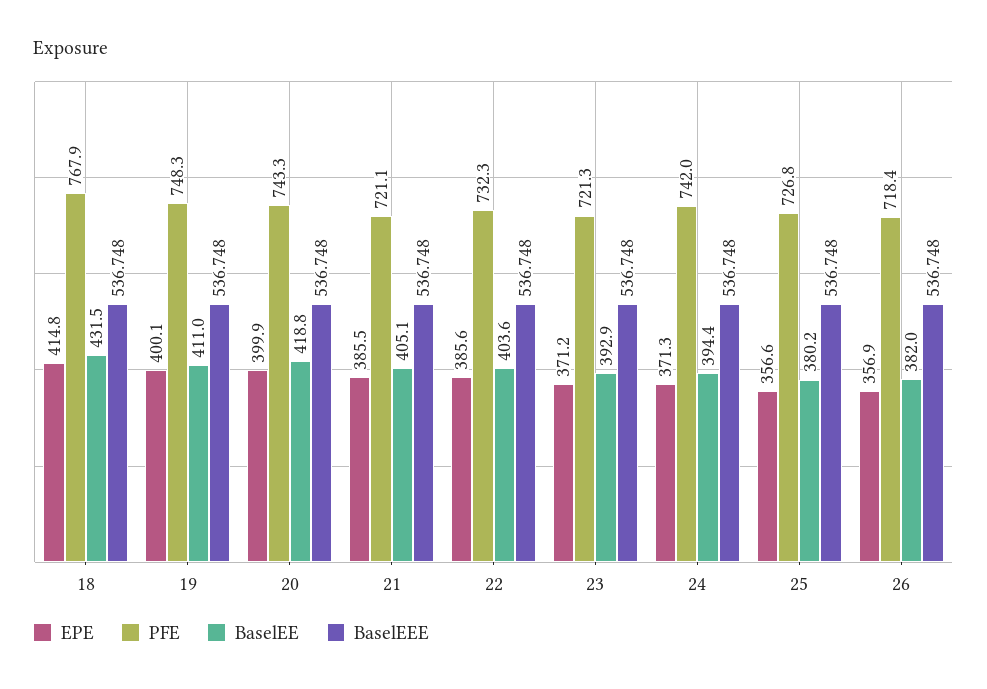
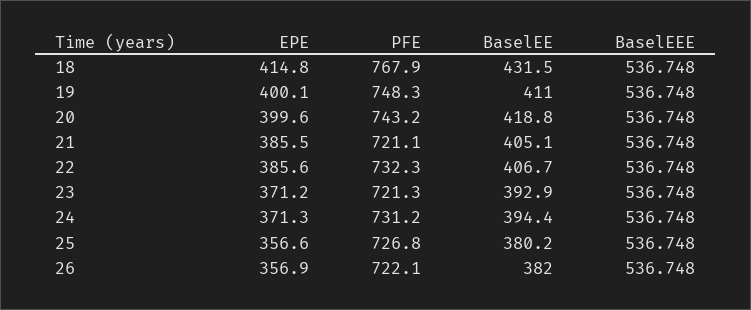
EPE, 20: 399.9 -> 399.6
PFE, 20: 743.3 -> 743.2
BaselEE, 22: 403.6 -> 406.7
PFE, 24: 742 -> 731.2
PFE, 26: 718.4 -> 722.1

